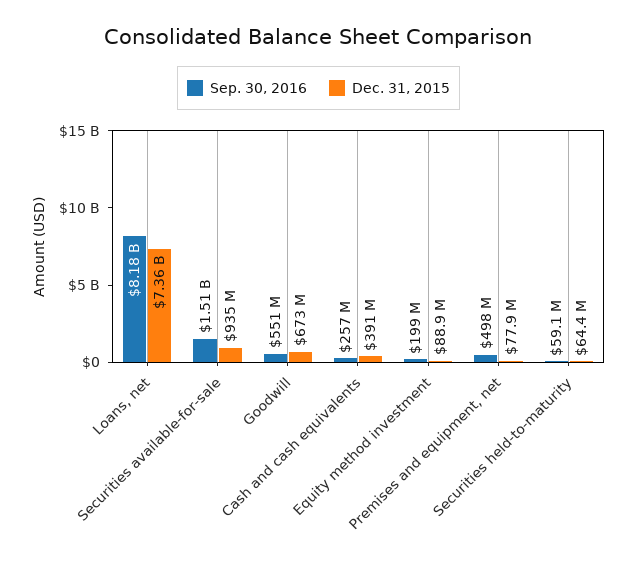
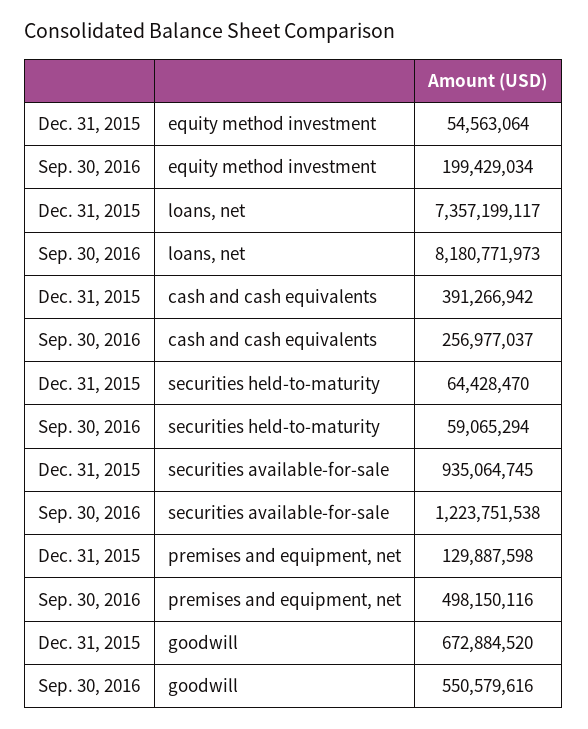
Sep. 30, 2016, Securities available-for-sale: 1510000000 -> 1223751538
Dec. 31, 2015, Equity method investment: 88900000 -> 54563064
Dec. 31, 2015, Premises and equipment, net: 77900000 -> 129887598

